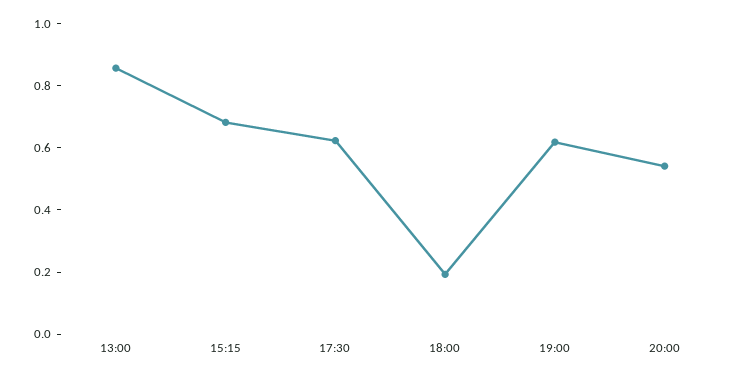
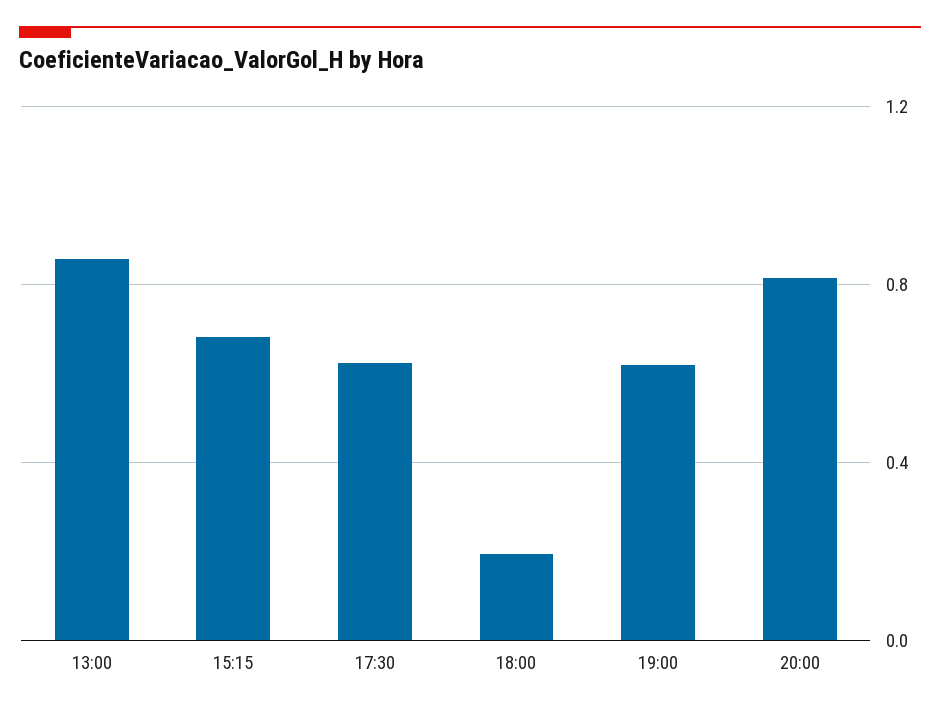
20:00: 0.55 -> 0.8

